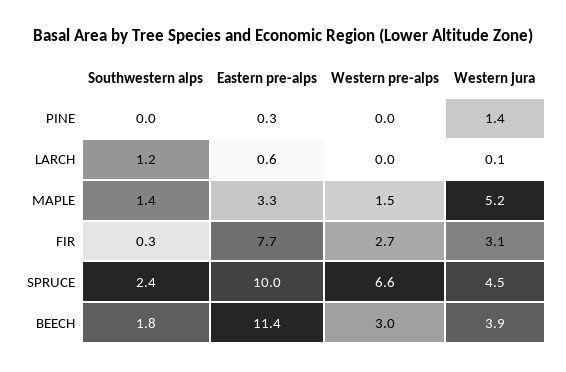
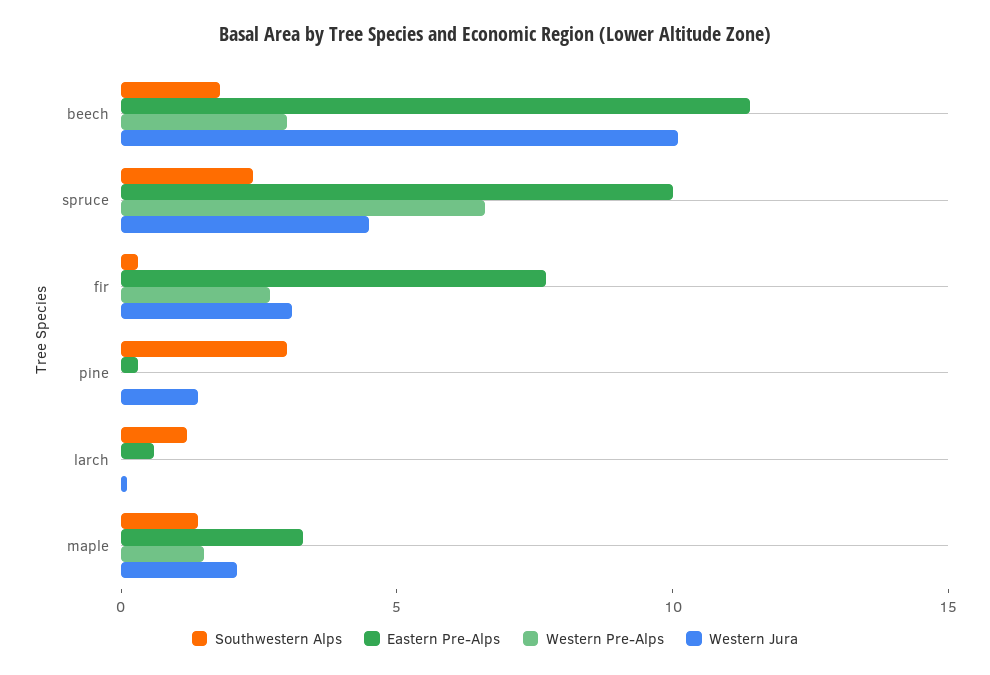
Southwestern alps, PINE: 0 -> 3
Western jura, MAPLE: 5.2 -> 2
Western jura, BEECH: 3.9 -> 10

